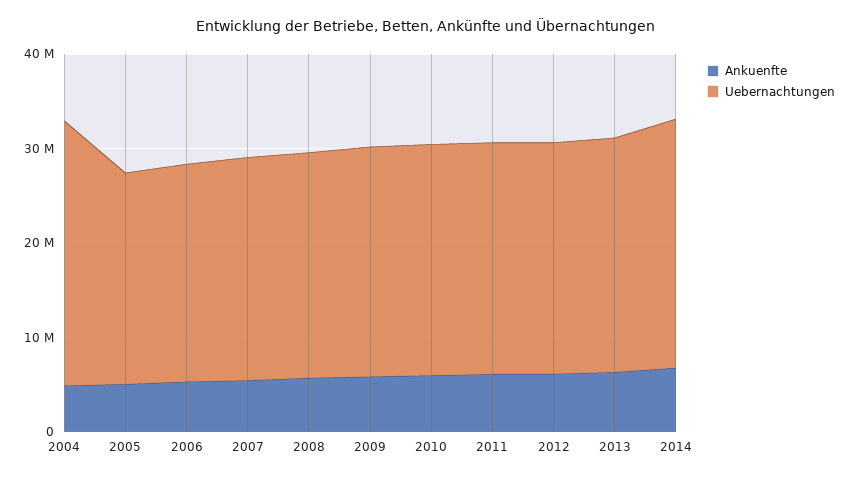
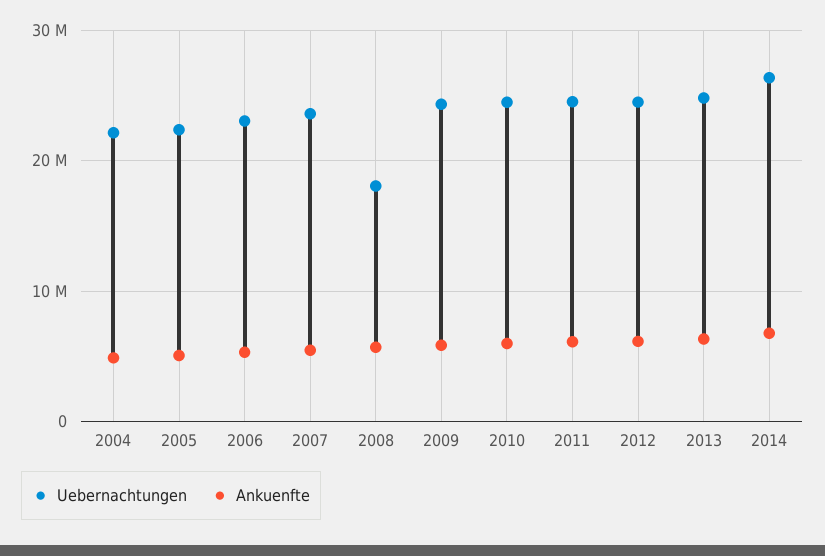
Uebernachtungen, 2004: 28000000 -> 22000000
Uebernachtungen, 2008: 24000000 -> 18000000

